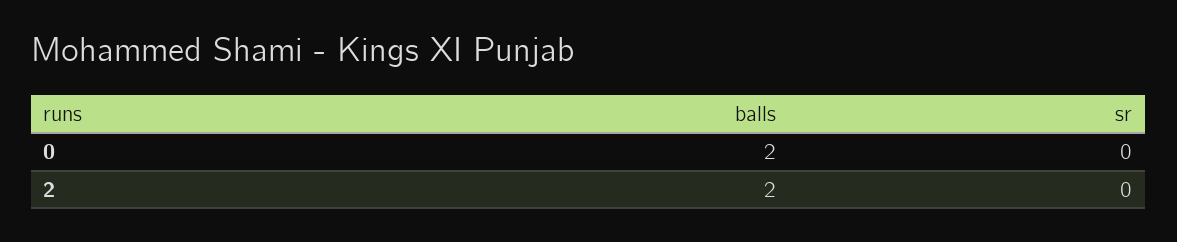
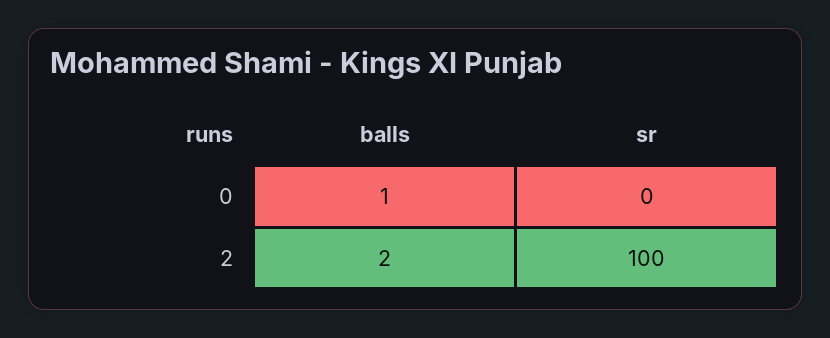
balls, 0: 2 -> 1
sr, 2: 0 -> 100

